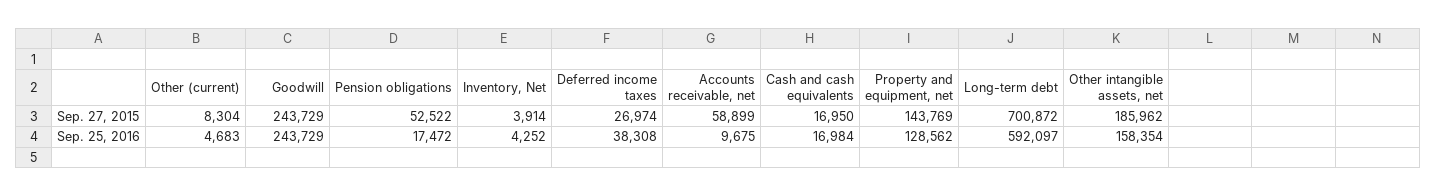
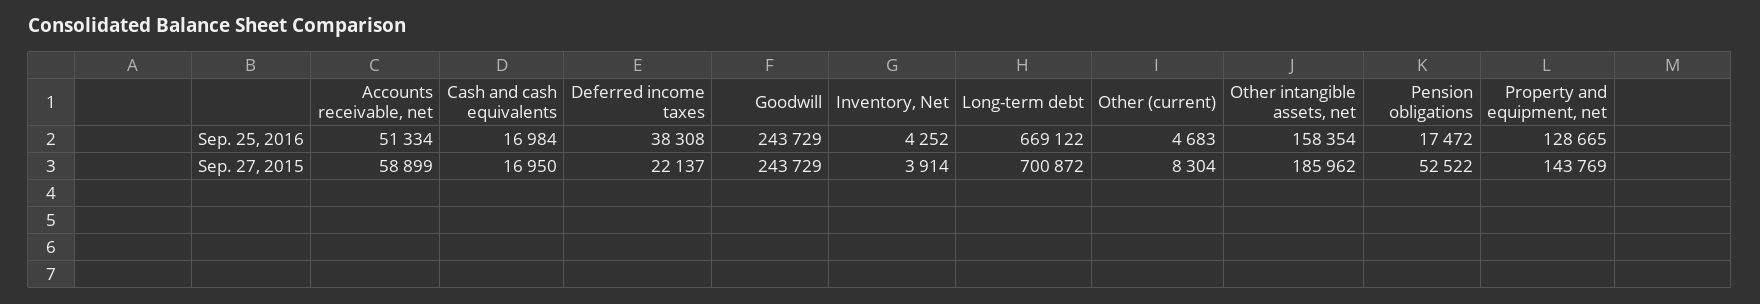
Deferred income taxes, Sep. 27, 2015: 26974 -> 22137
Accounts receivable, net, Sep. 25, 2016: 9675 -> 51334
Property and equipment, net, Sep. 25, 2016: 128562 -> 128665
Long-term debt, Sep. 25, 2016: 592097 -> 669122

